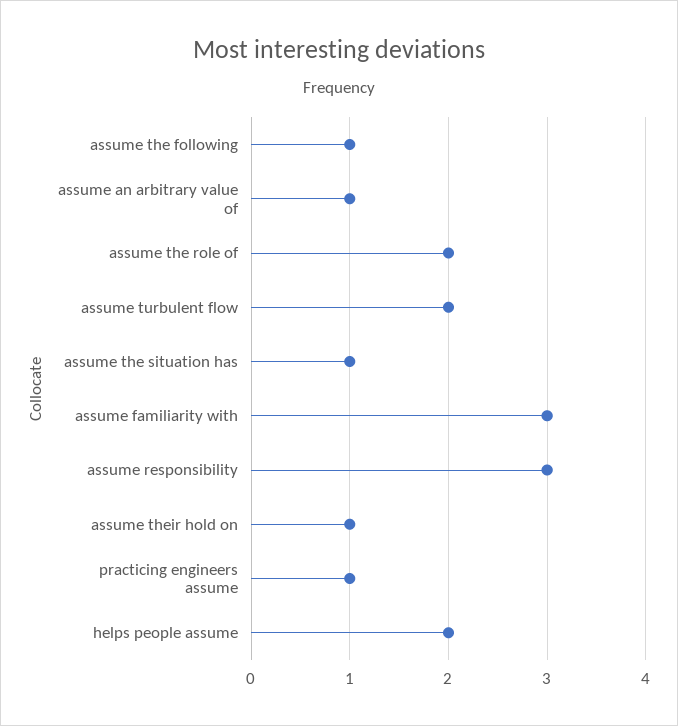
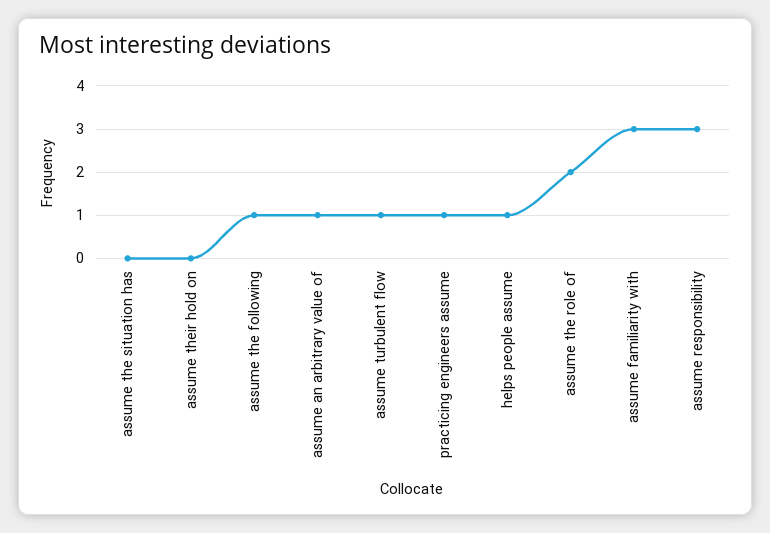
assume turbulent flow: 2 -> 1
assume the situation has: 1 -> 0
assume their hold on: 1 -> 0
helps people assume: 2 -> 1

